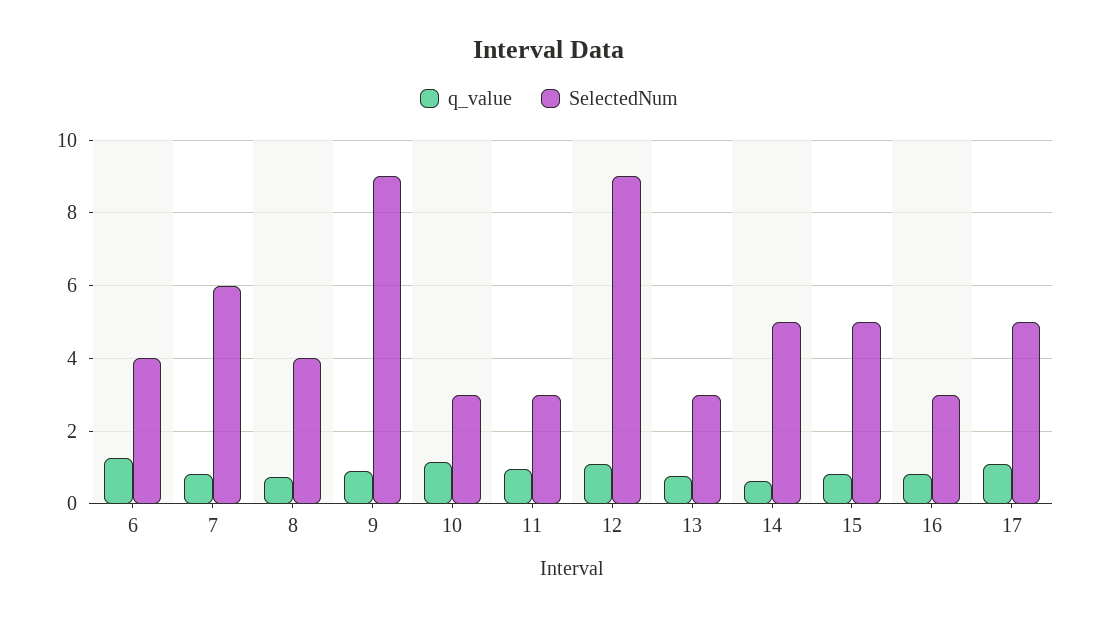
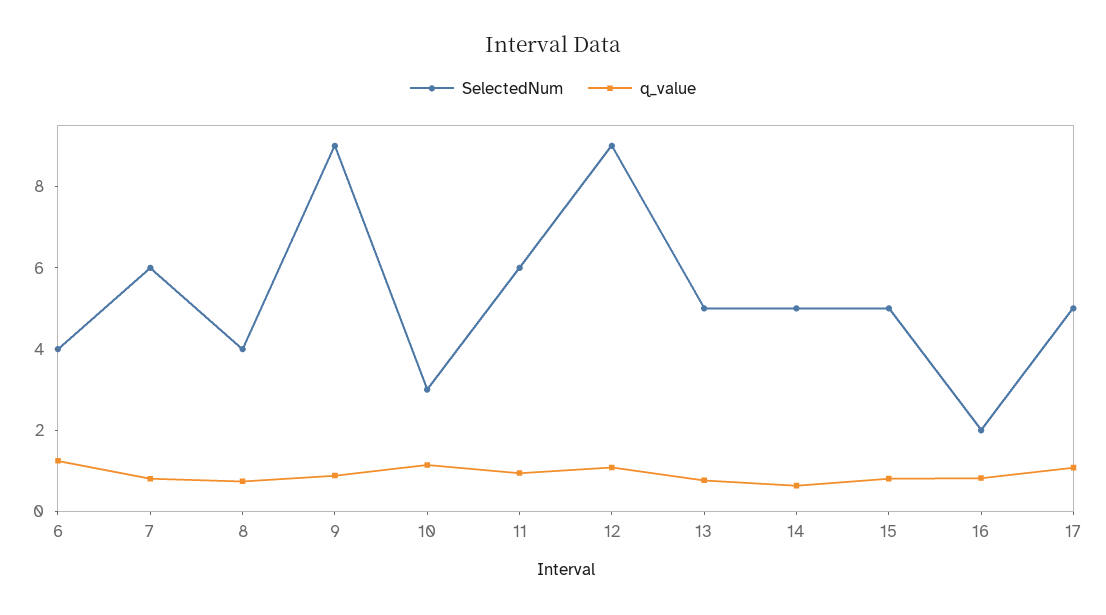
SelectedNum, 11: 3 -> 6
SelectedNum, 13: 3 -> 5
SelectedNum, 16: 3 -> 2

